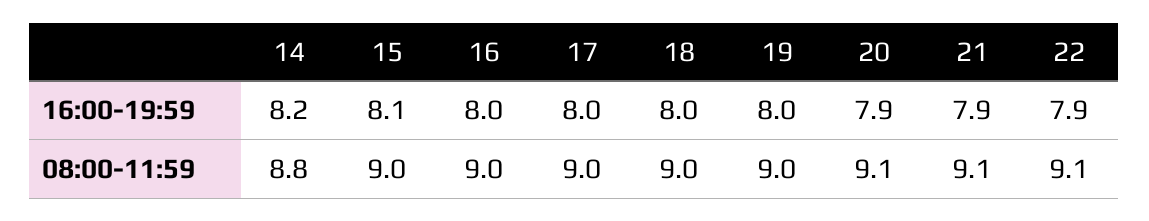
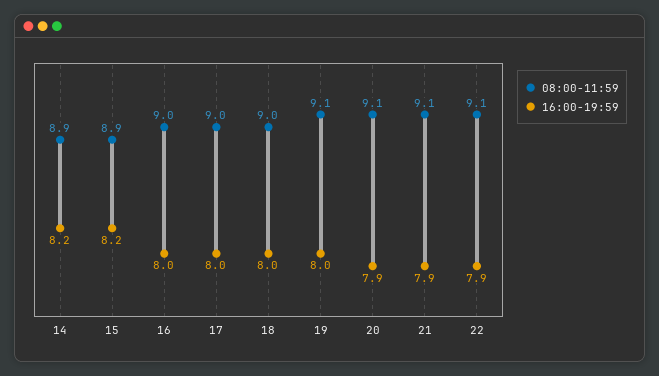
16:00-19:59, 15: 8.1 -> 8.2
08:00-11:59, 14: 8.8 -> 8.9
08:00-11:59, 15: 9 -> 8.9
08:00-11:59, 19: 9 -> 9.1

